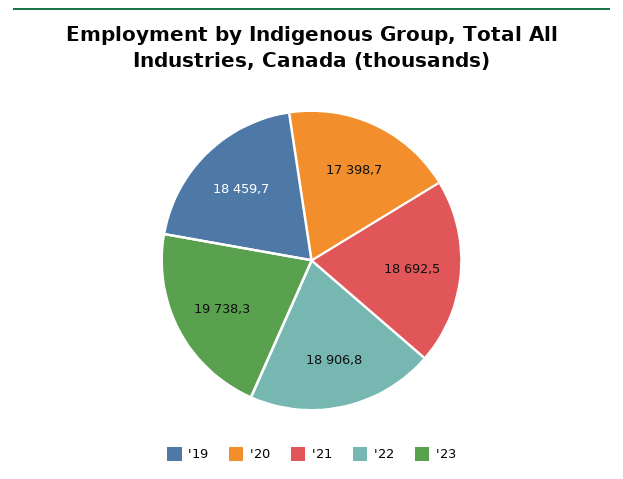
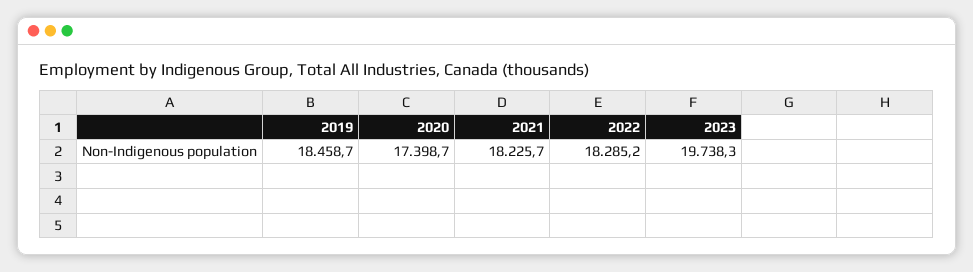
'19: 18459.7 -> 18458.7
'21: 18692.5 -> 18225.7
'22: 18906.8 -> 18285.2

